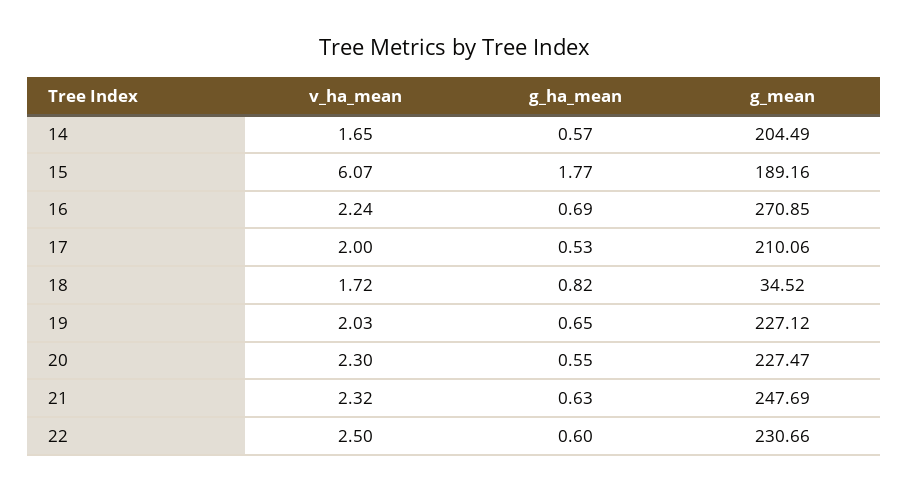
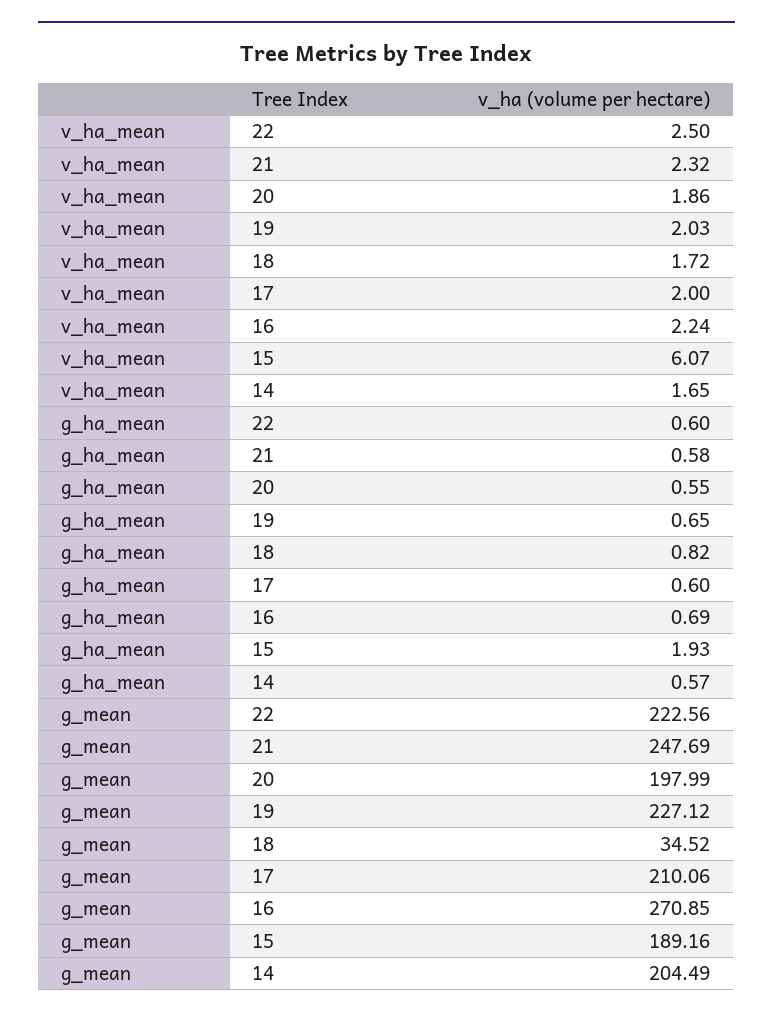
g_ha_mean, 15: 1.77 -> 1.93
g_ha_mean, 17: 0.53 -> 0.6
v_ha_mean, 20: 2.3 -> 1.86
g_mean, 20: 227.47 -> 197.99
g_ha_mean, 21: 0.63 -> 0.58
g_mean, 22: 230.66 -> 222.56

